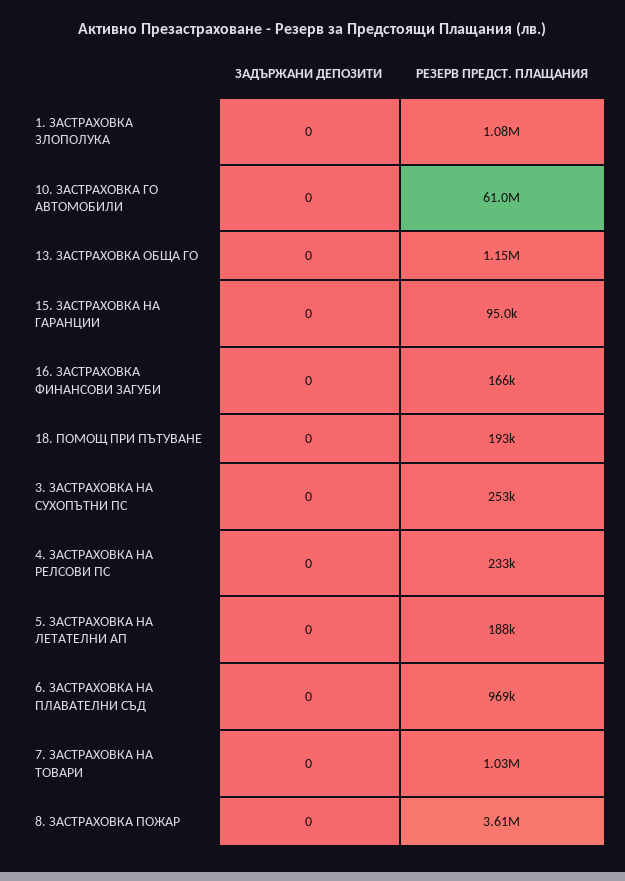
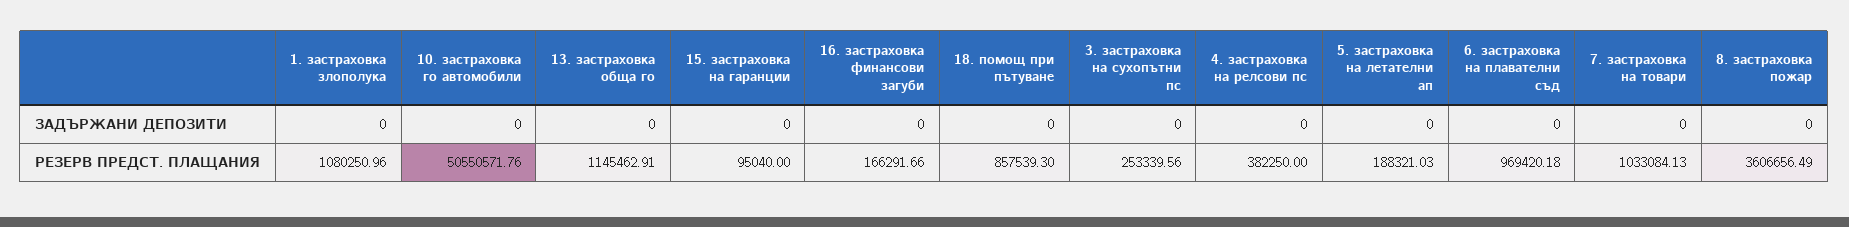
РЕЗЕРВ ПРЕДСТ. ПЛАЩАНИЯ, 10. ЗАСТРАХОВКА ГО АВТОМОБИЛИ: 61000000 -> 50550571.76
РЕЗЕРВ ПРЕДСТ. ПЛАЩАНИЯ, 18. ПОМОЩ ПРИ ПЪТУВАНЕ: 193000 -> 857539.3
РЕЗЕРВ ПРЕДСТ. ПЛАЩАНИЯ, 4. ЗАСТРАХОВКА НА РЕЛСОВИ ПС: 233000 -> 382250

